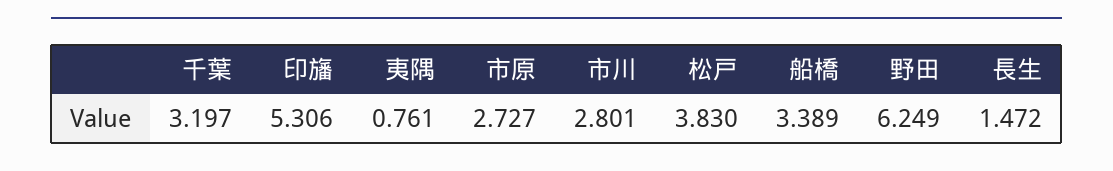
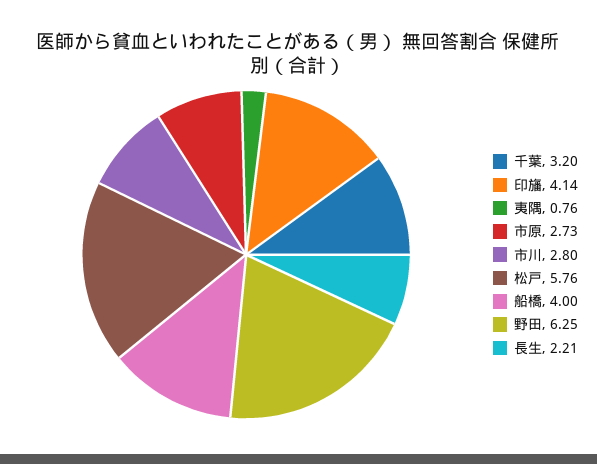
印旛: 5.306 -> 4.14
松戸: 3.83 -> 5.76
船橋: 3.389 -> 4
長生: 1.472 -> 2.21

